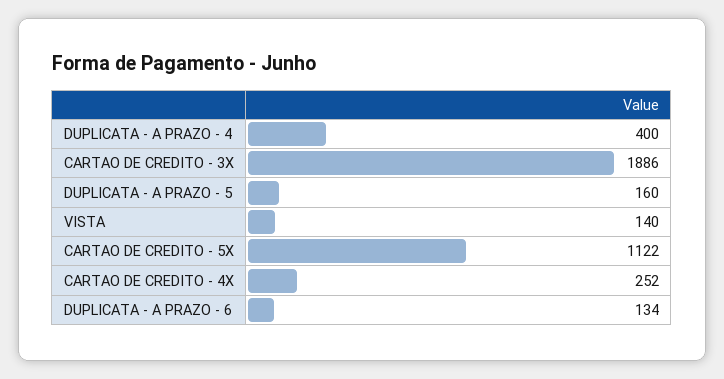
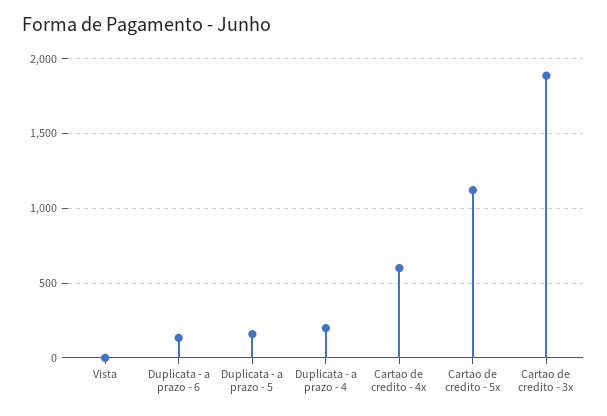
DUPLICATA - A PRAZO - 4: 400 -> 200
VISTA: 140 -> 0
CARTAO DE CREDITO - 4X: 252 -> 600

